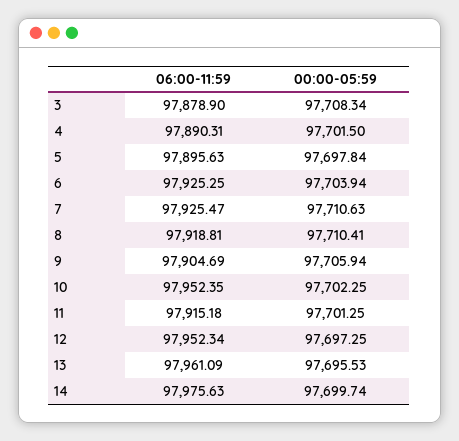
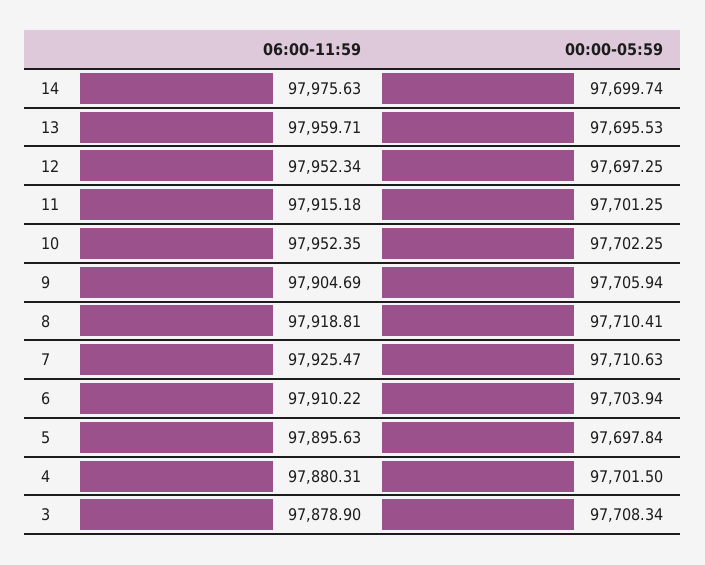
06:00-11:59, 4: 97890.31 -> 97880.31
06:00-11:59, 6: 97925.25 -> 97910.22
06:00-11:59, 13: 97961.09 -> 97959.71

